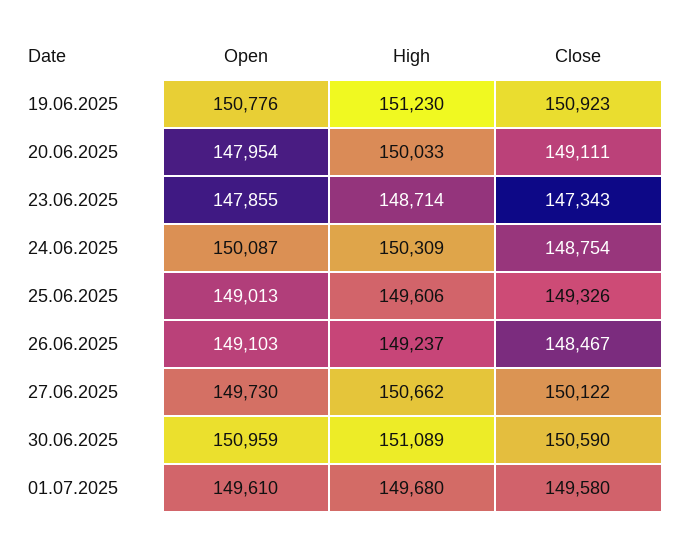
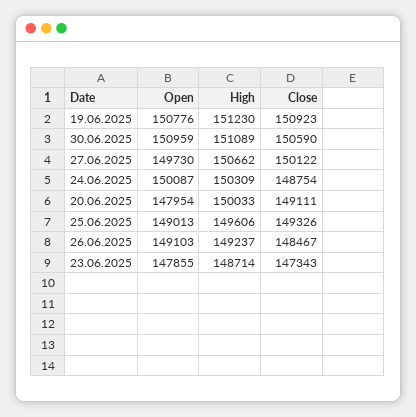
Open, 01.07.2025: 149610 -> none
High, 01.07.2025: 149680 -> none
Close, 01.07.2025: 149580 -> none

